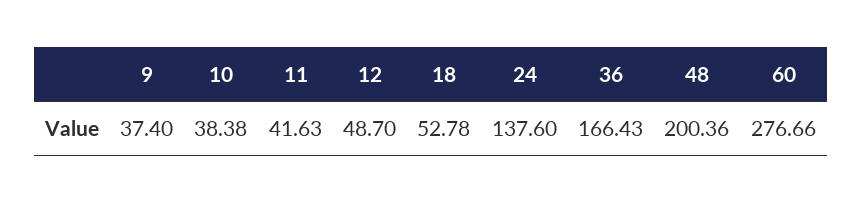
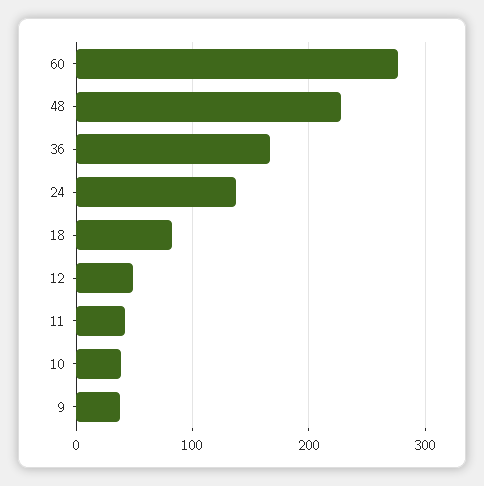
18: 52.78 -> 80
48: 200.36 -> 230

